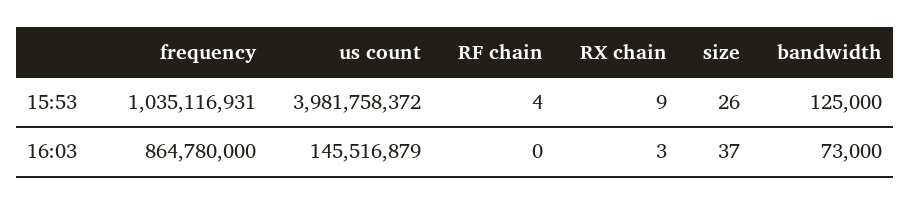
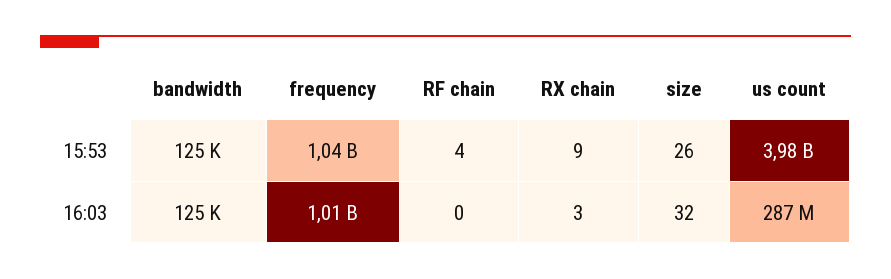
frequency, 16:03: 864780000 -> 1010000000
us count, 16:03: 145516879 -> 287000000
size, 16:03: 37 -> 32
bandwidth, 16:03: 73000 -> 125000

